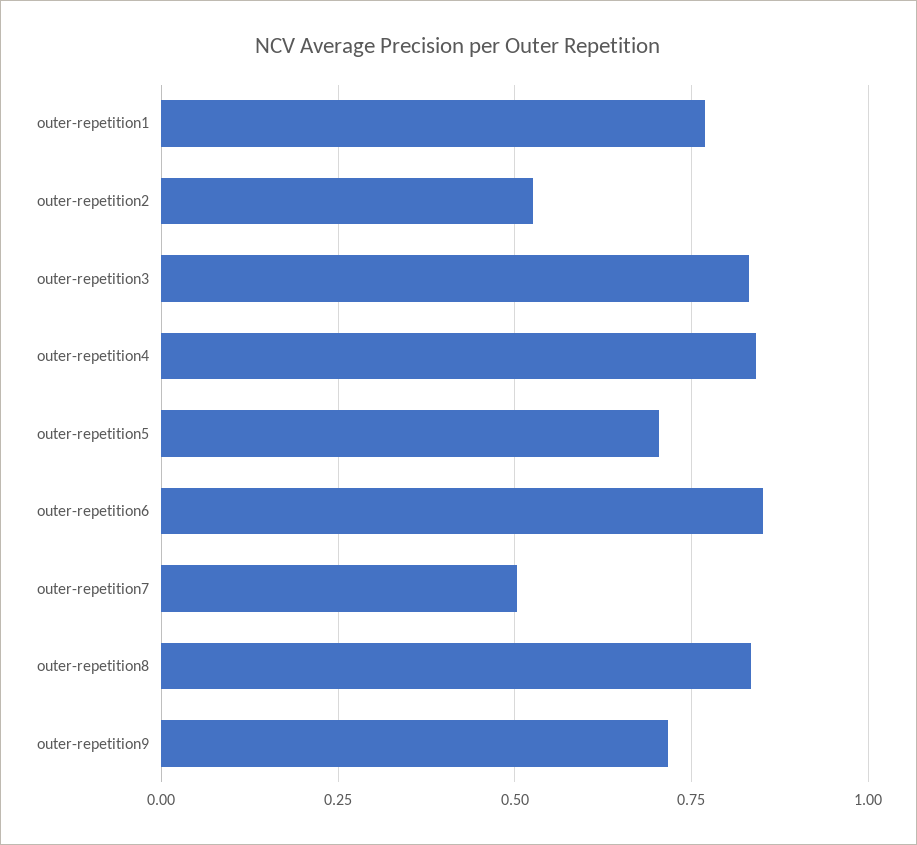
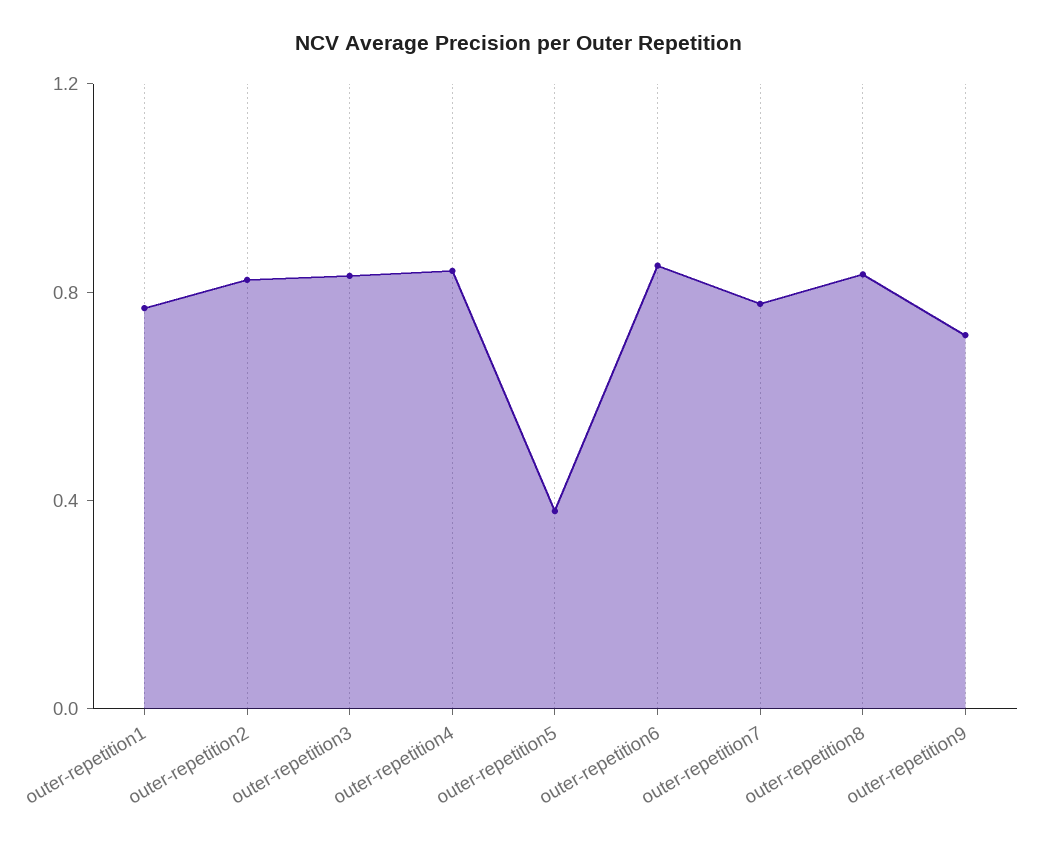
outer-repetition2: 0.525 -> 0.8
outer-repetition5: 0.7 -> 0.4
outer-repetition7: 0.5 -> 0.8

